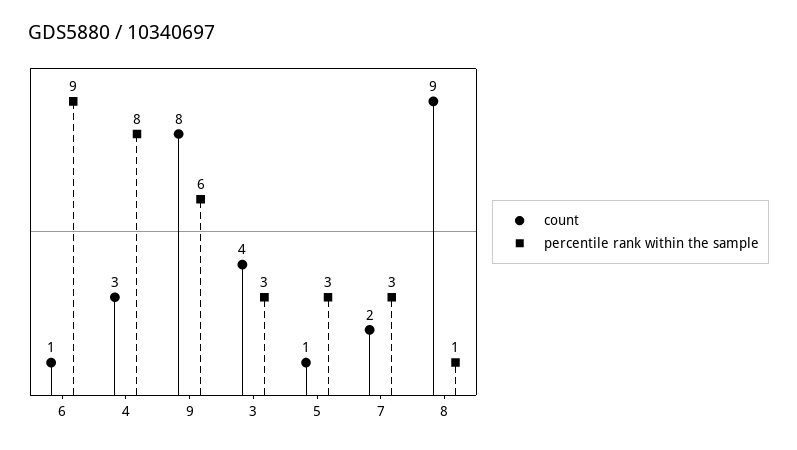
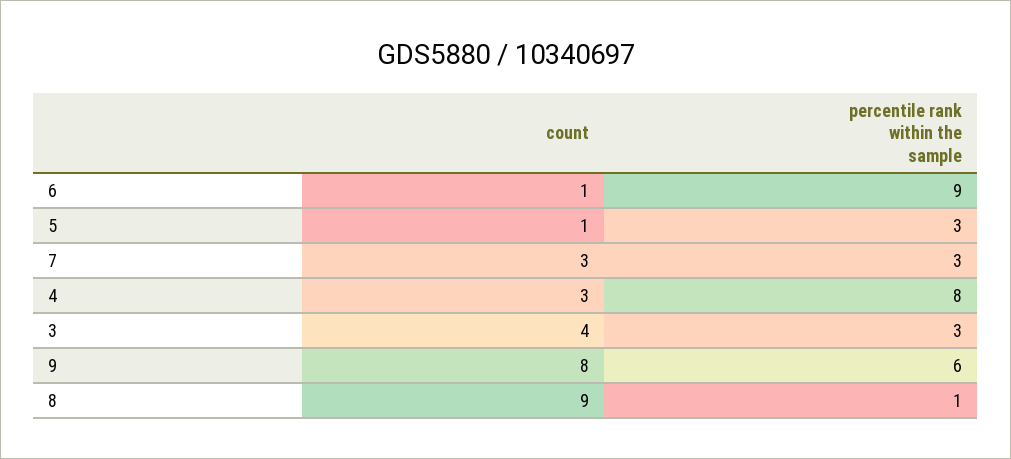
count, 7: 2 -> 3

